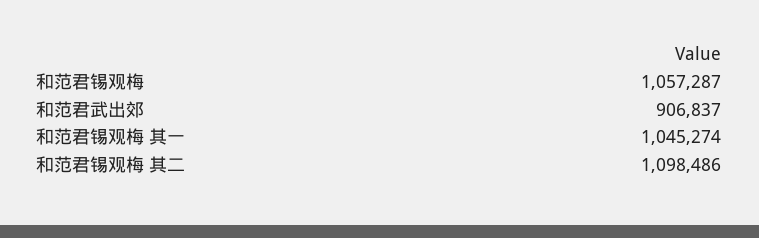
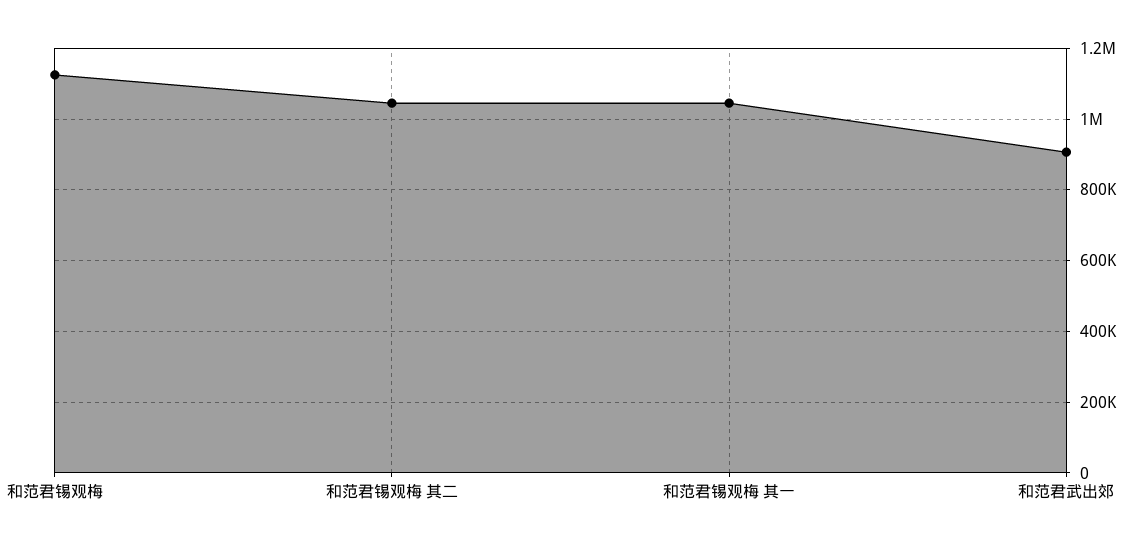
和范君锡观梅: 1057287 -> 1120000
和范君锡观梅 其二: 1098486 -> 1040000

